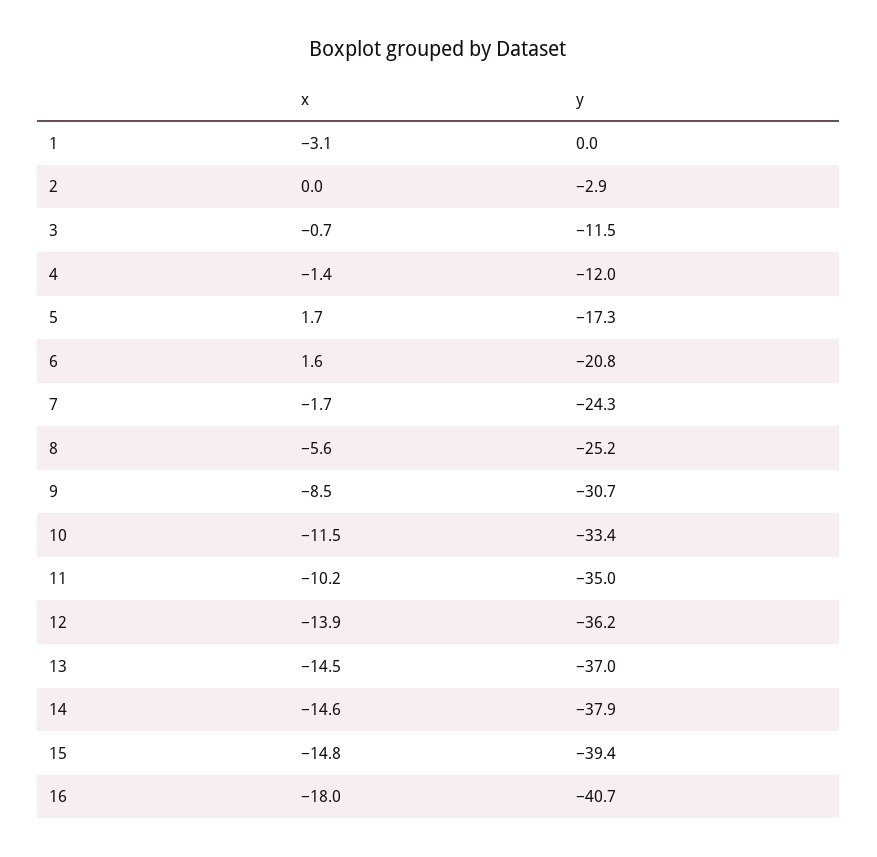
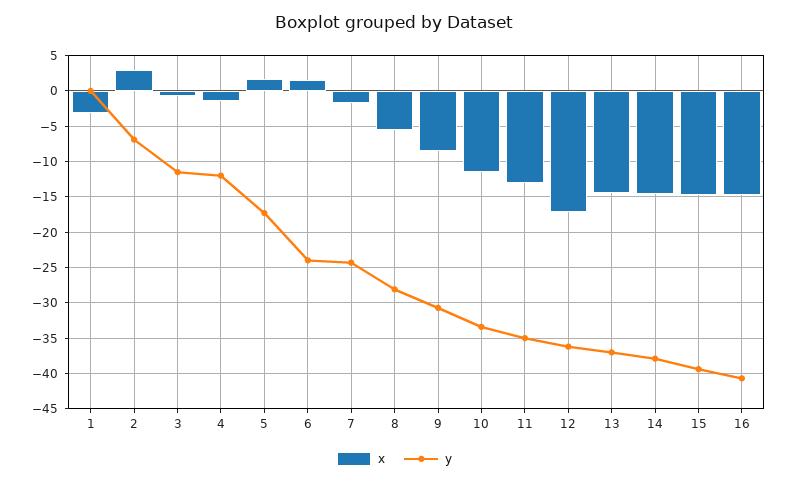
x, 2: 0 -> 3
y, 2: -2.9 -> -7
y, 6: -20.8 -> -24
y, 8: -25.2 -> -28
x, 11: -10.2 -> -13
x, 12: -13.9 -> -17
x, 16: -18 -> -15

